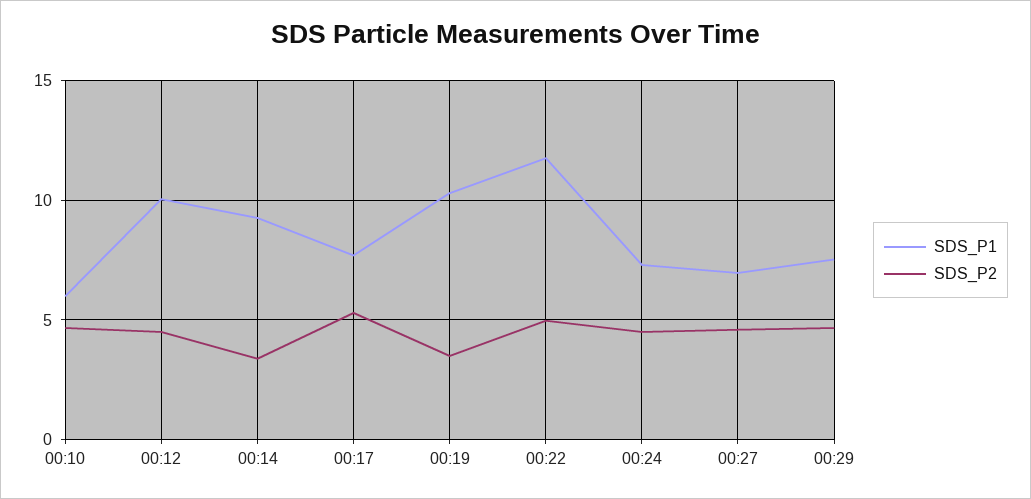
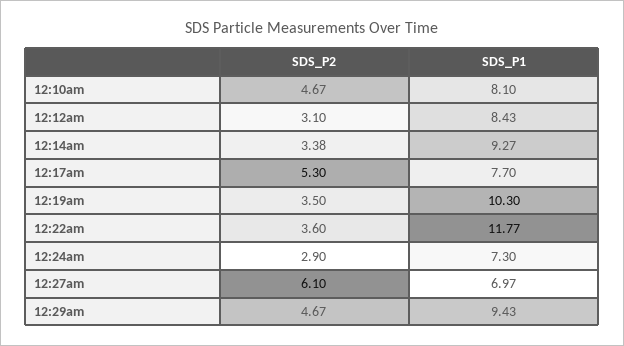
SDS_P1, 00:10: 6 -> 8.1
SDS_P1, 00:12: 10 -> 8.43
SDS_P2, 00:12: 4.5 -> 3.1
SDS_P2, 00:22: 5 -> 3.6
SDS_P2, 00:24: 4.5 -> 2.9
SDS_P2, 00:27: 4.5 -> 6.1
SDS_P1, 00:29: 7.5 -> 9.43

